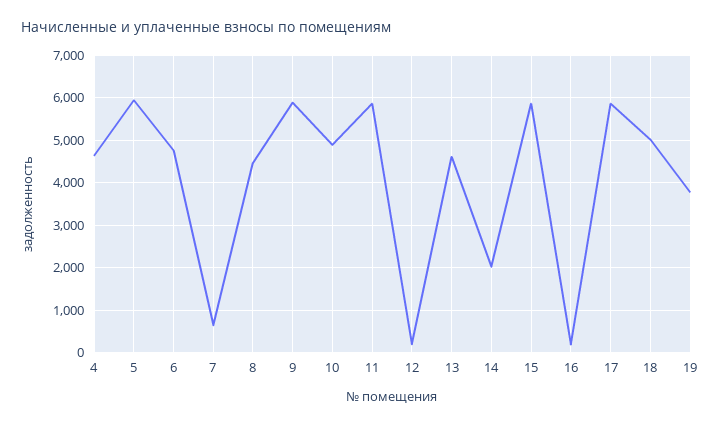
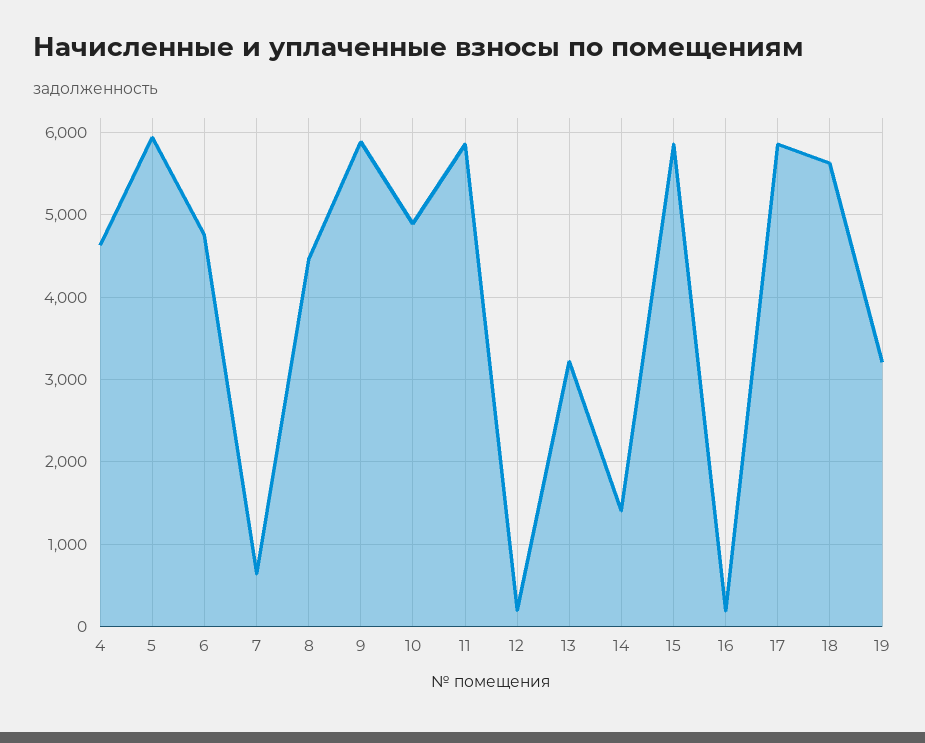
13: 4600 -> 3200
14: 2000 -> 1400
18: 5000 -> 5600
19: 3800 -> 3200

